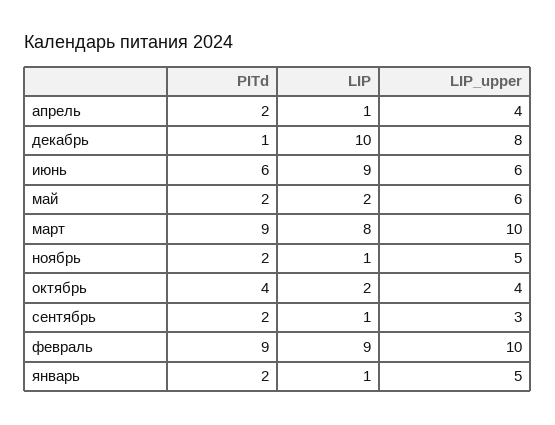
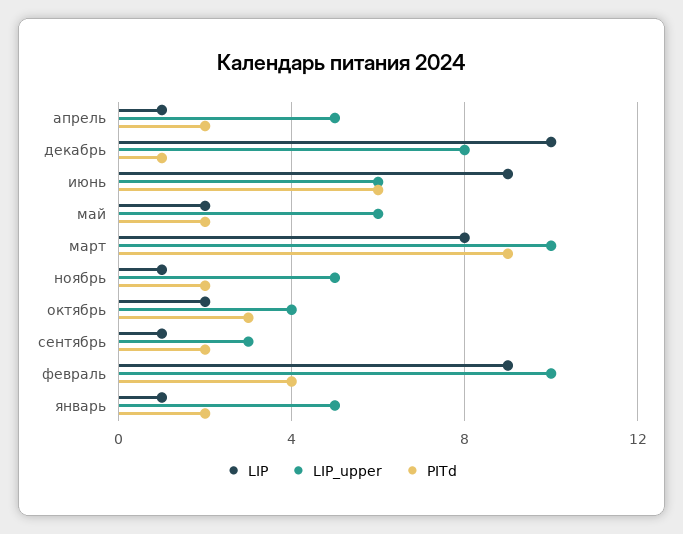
LIP_upper, апрель: 4 -> 5
PITd, октябрь: 4 -> 3
PITd, февраль: 9 -> 4

